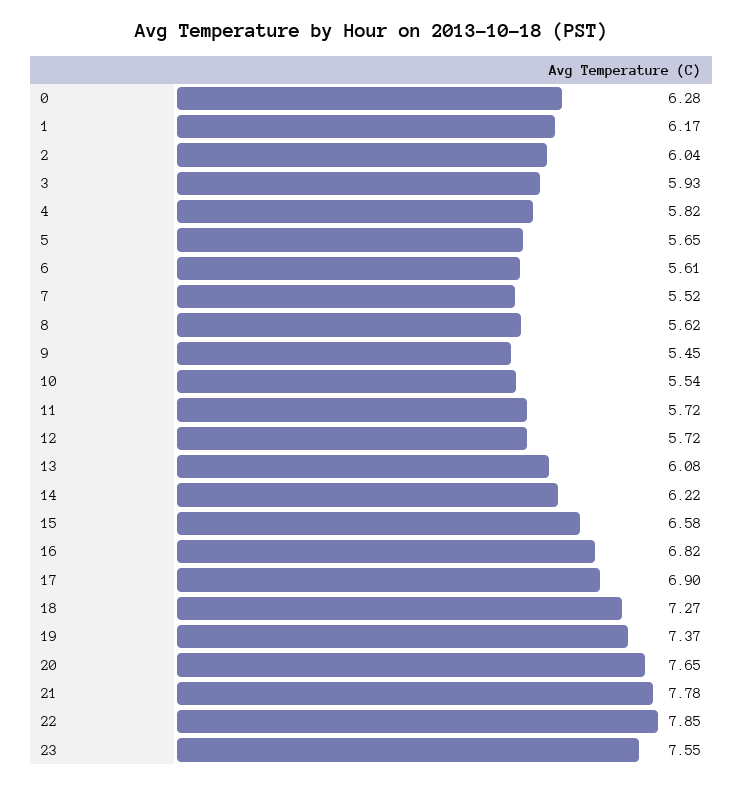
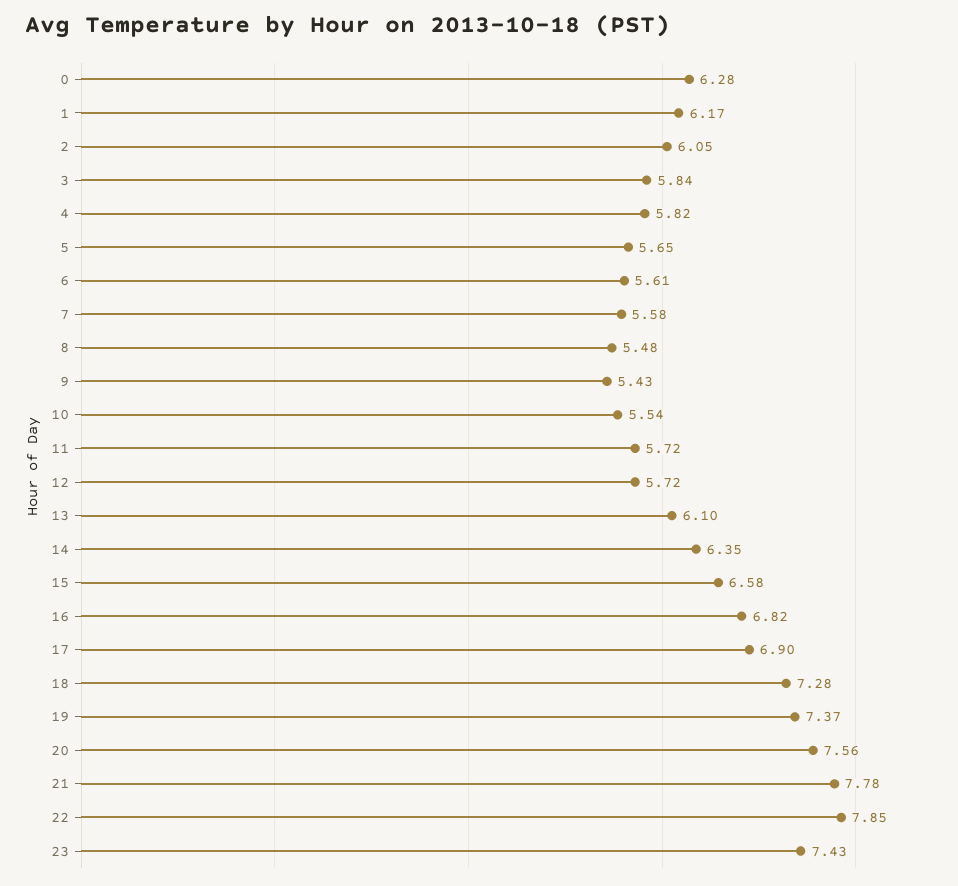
2: 6.04 -> 6.05
3: 5.93 -> 5.84
7: 5.52 -> 5.58
8: 5.62 -> 5.48
9: 5.45 -> 5.43
13: 6.08 -> 6.1
14: 6.22 -> 6.35
18: 7.27 -> 7.28
20: 7.65 -> 7.56
23: 7.55 -> 7.43

